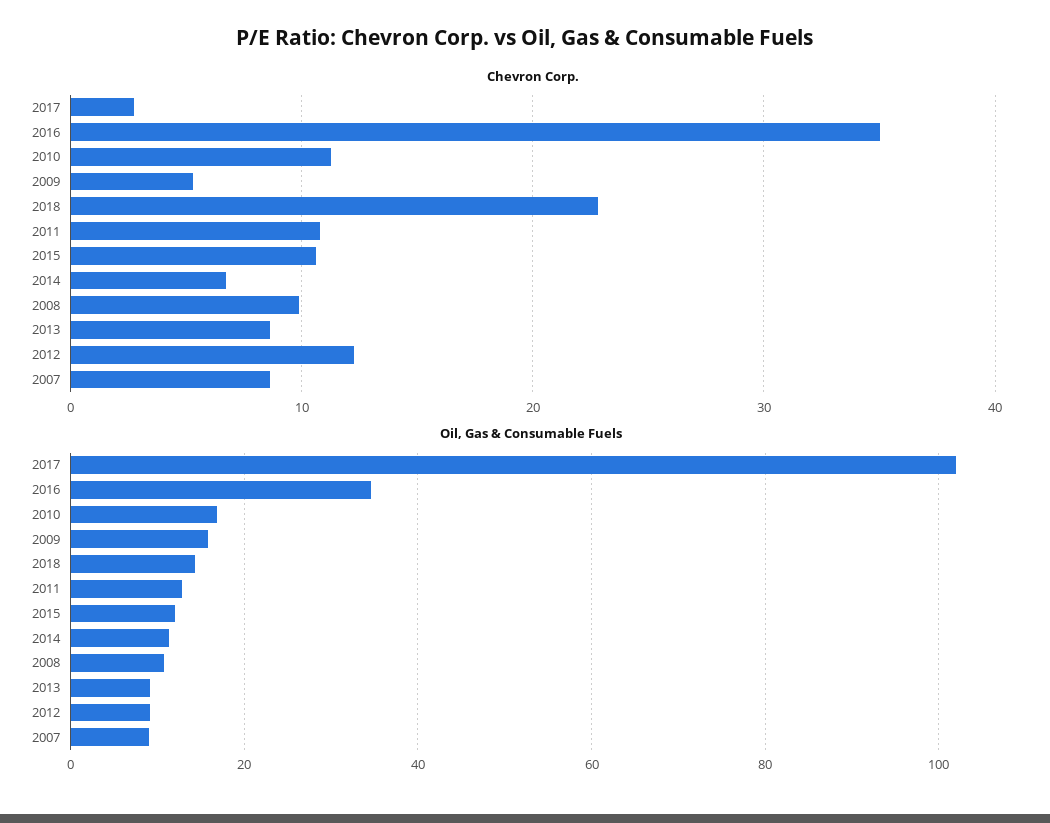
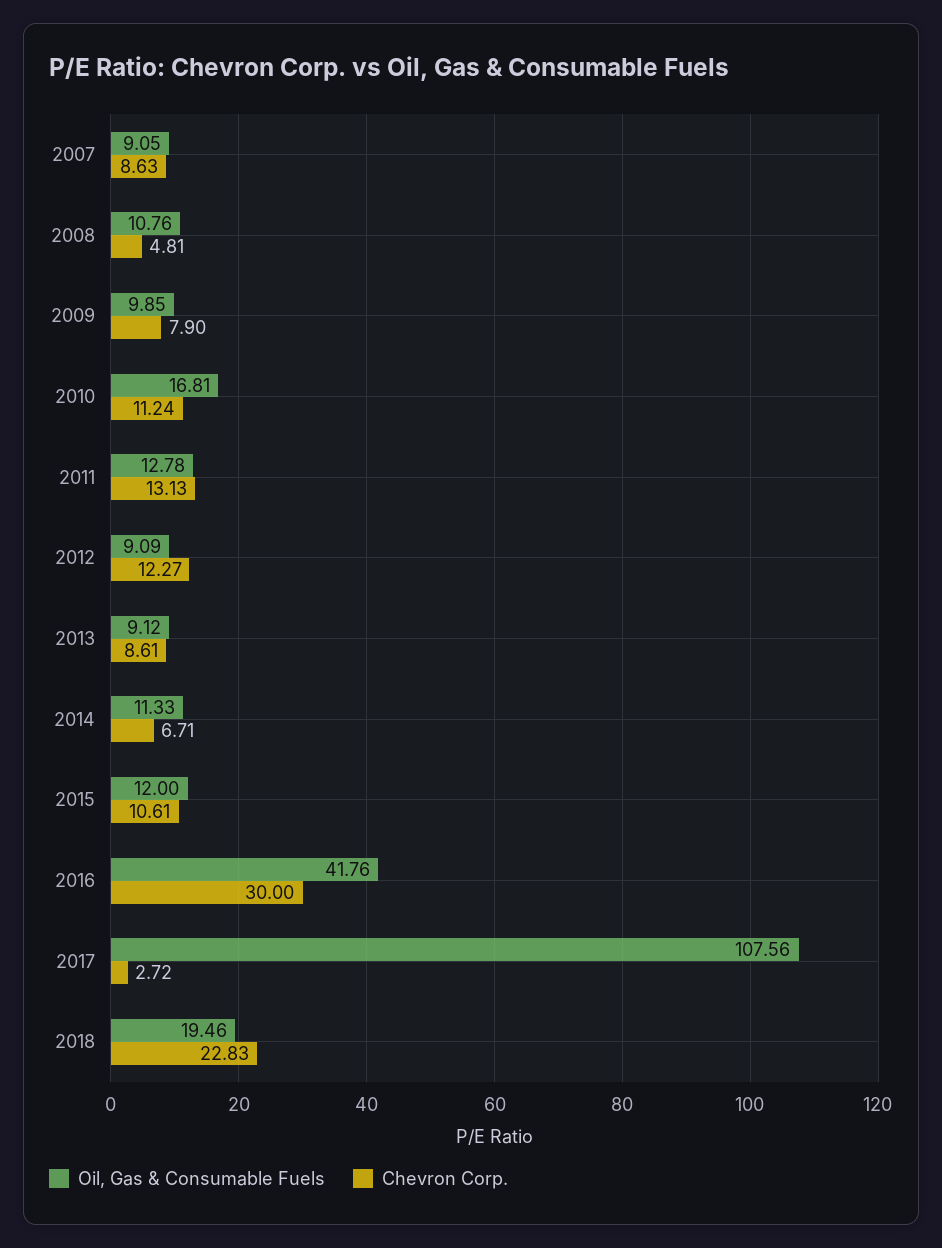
Chevron Corp., 2016: 35 -> 30
Chevron Corp., 2009: 5 -> 7.9
Chevron Corp., 2011: 11 -> 13.13
Chevron Corp., 2008: 10 -> 4.81
Oil, Gas & Consumable Fuels, 2017: 102 -> 107.56
Oil, Gas & Consumable Fuels, 2016: 34 -> 41.76
Oil, Gas & Consumable Fuels, 2009: 16 -> 9.85
Oil, Gas & Consumable Fuels, 2018: 14 -> 19.46

